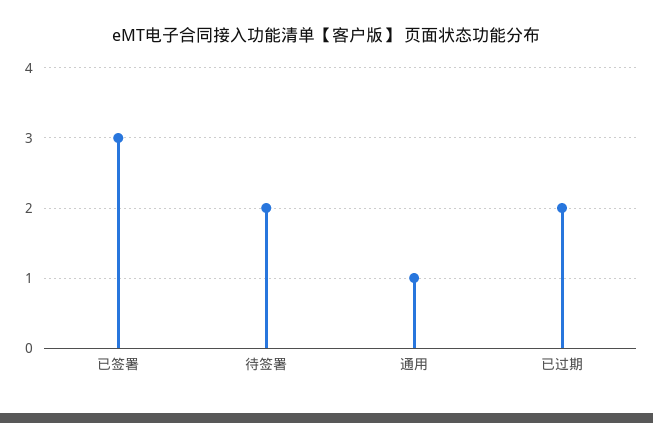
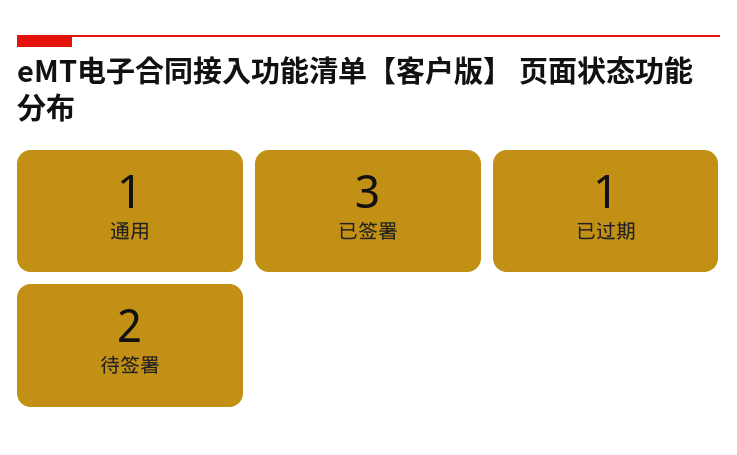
已过期: 2 -> 1

